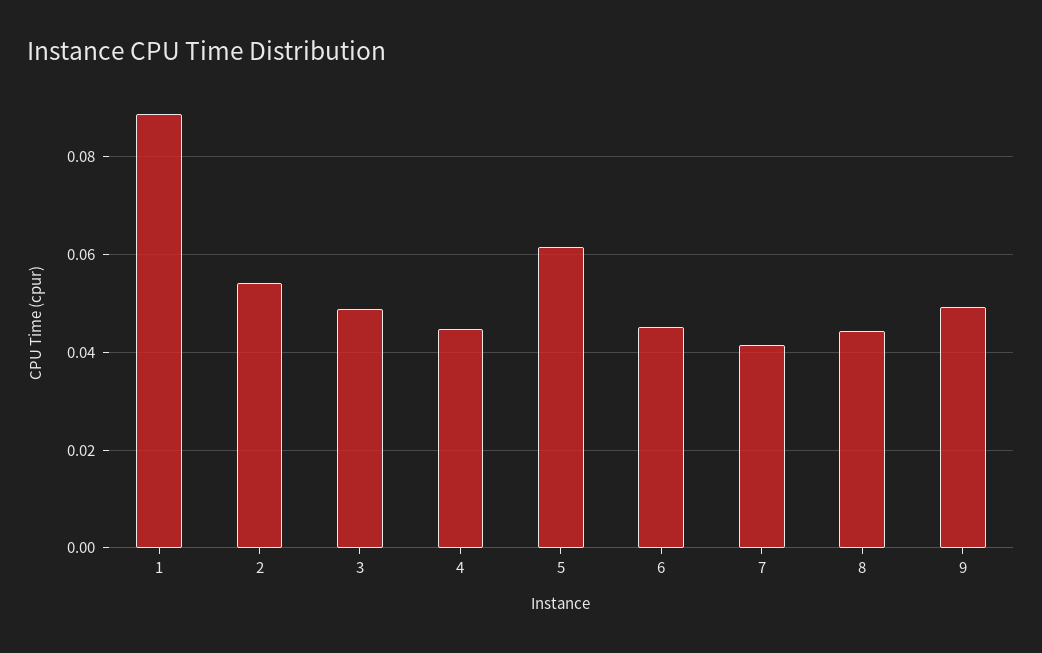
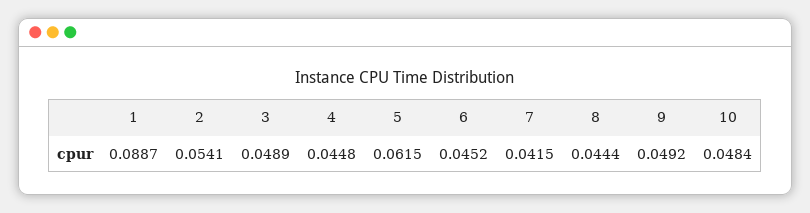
10: none -> 0.0484

